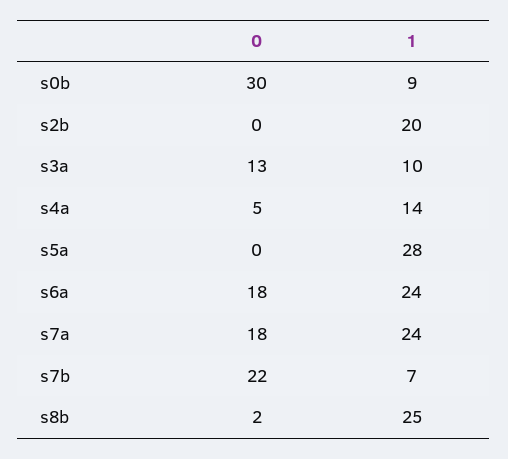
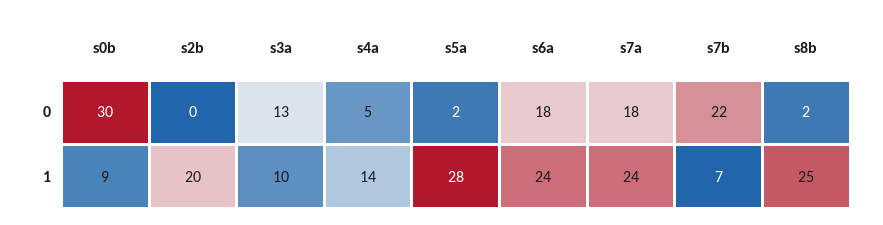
0, s5a: 0 -> 2

